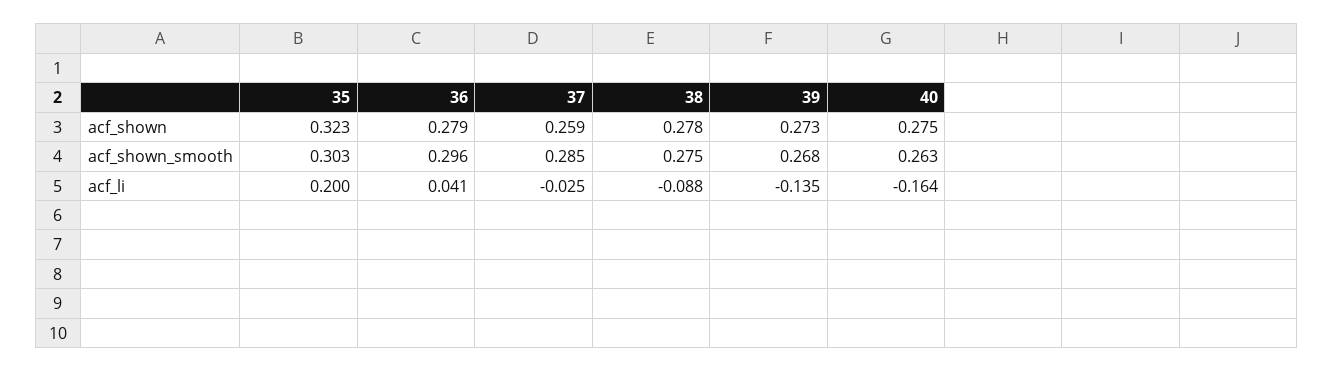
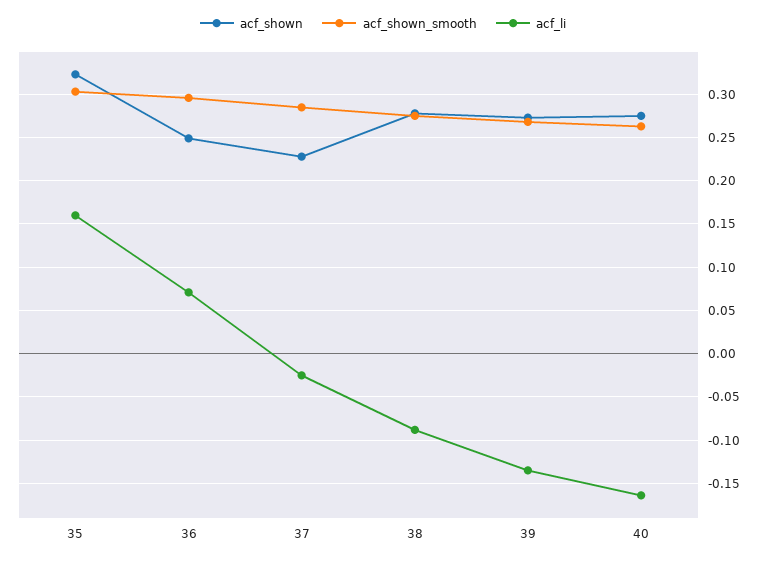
acf_shown, 36: 0.279 -> 0.25
acf_shown, 37: 0.259 -> 0.23
acf_li, 35: 0.2 -> 0.16
acf_li, 36: 0.041 -> 0.07

